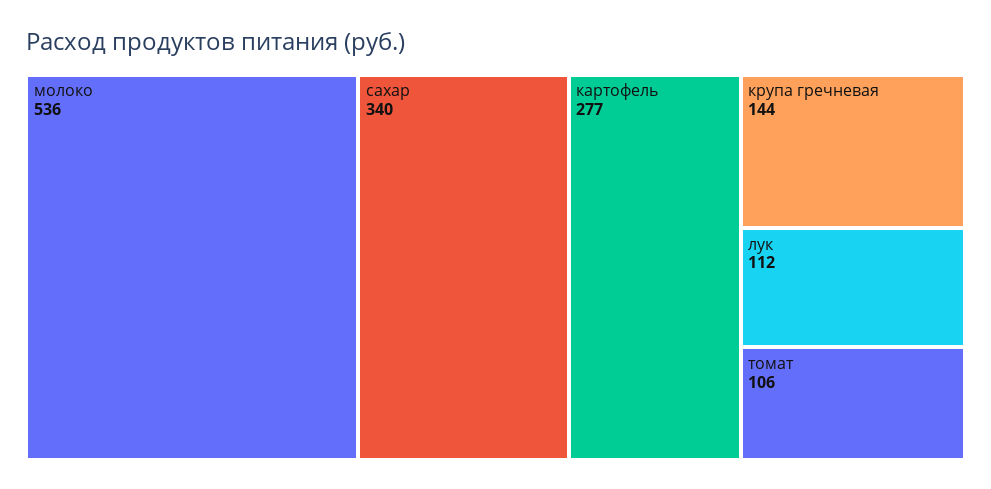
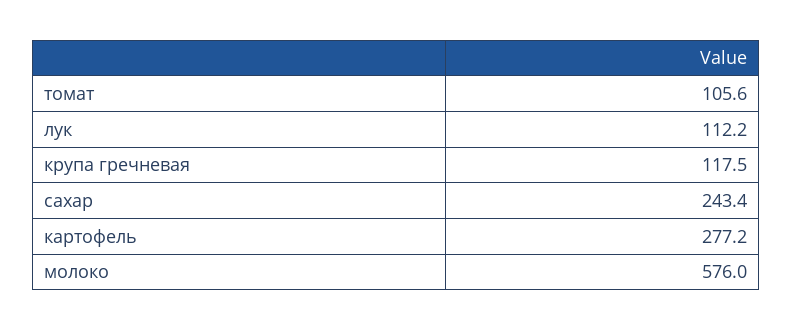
молоко: 536 -> 576
сахар: 340 -> 243.4
крупа гречневая: 144 -> 117.5

